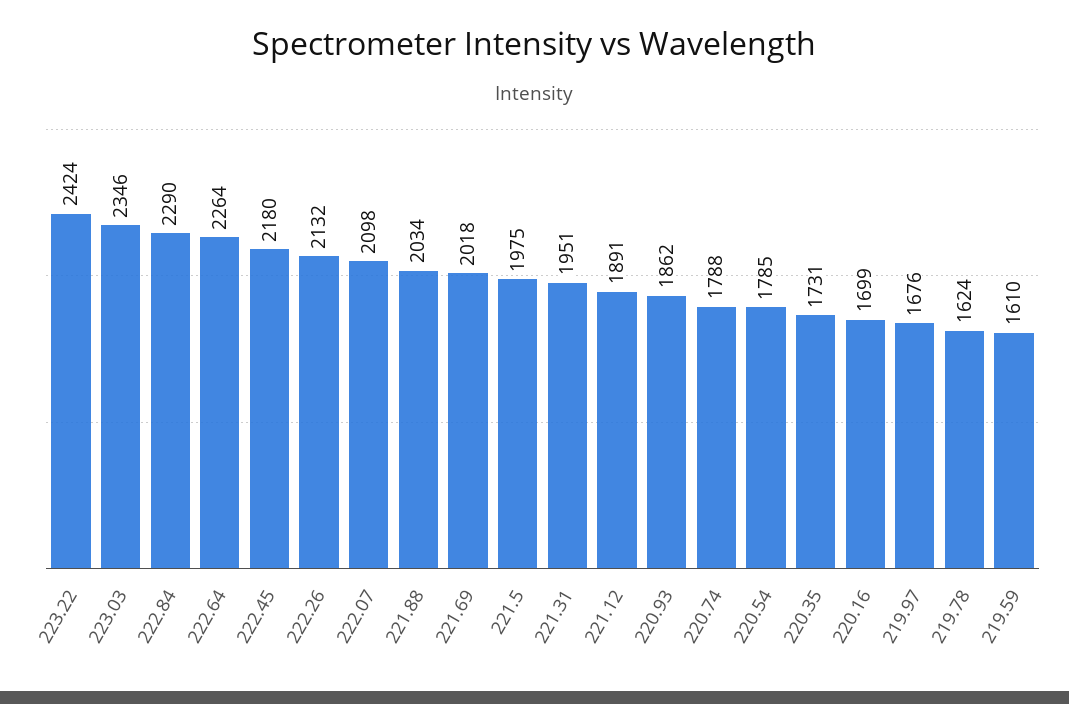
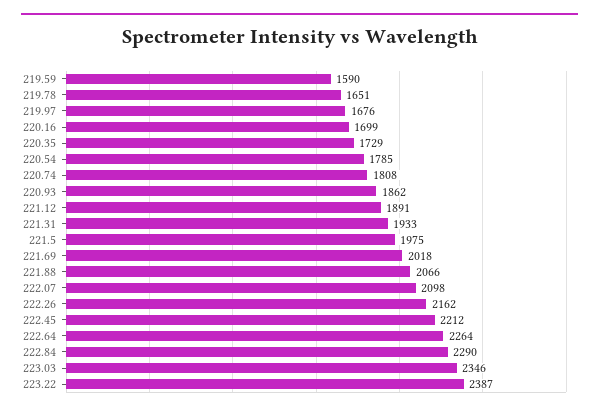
223.22: 2424 -> 2387
222.45: 2180 -> 2212
222.26: 2132 -> 2162
221.88: 2034 -> 2066
221.31: 1951 -> 1933
220.74: 1788 -> 1808
220.35: 1731 -> 1729
219.78: 1624 -> 1651
219.59: 1610 -> 1590

